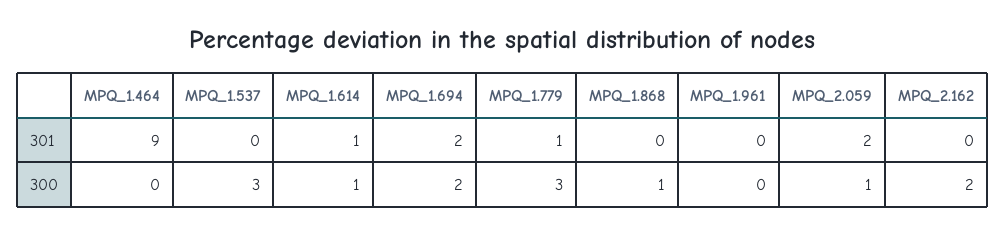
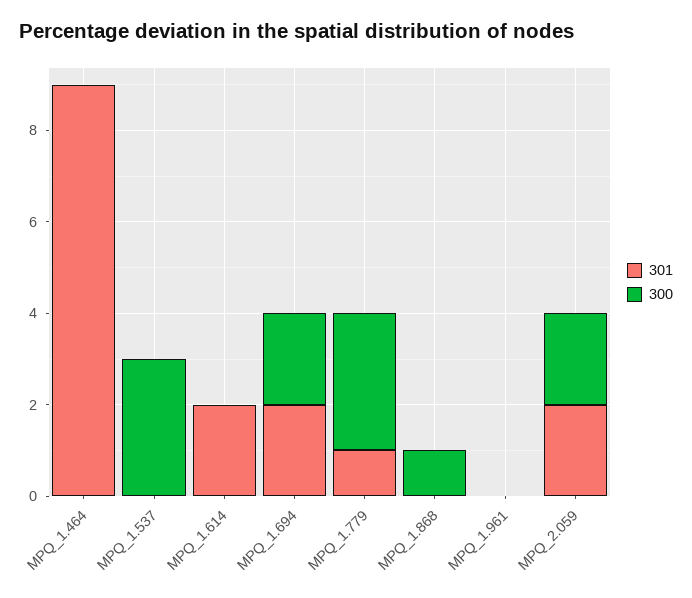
301, MPQ_1.614: 1 -> 2
301, MPQ_2.162: 0 -> none
300, MPQ_1.614: 1 -> 0
300, MPQ_2.059: 1 -> 2
300, MPQ_2.162: 2 -> none

